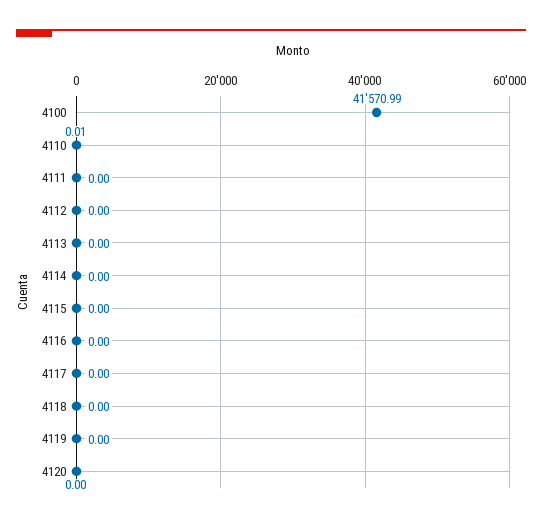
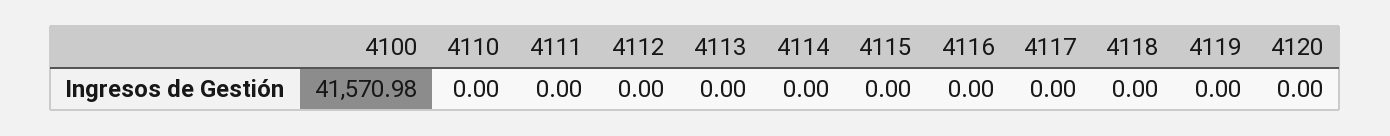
4100: 41570.99 -> 41570.98
4110: 0.01 -> 0

